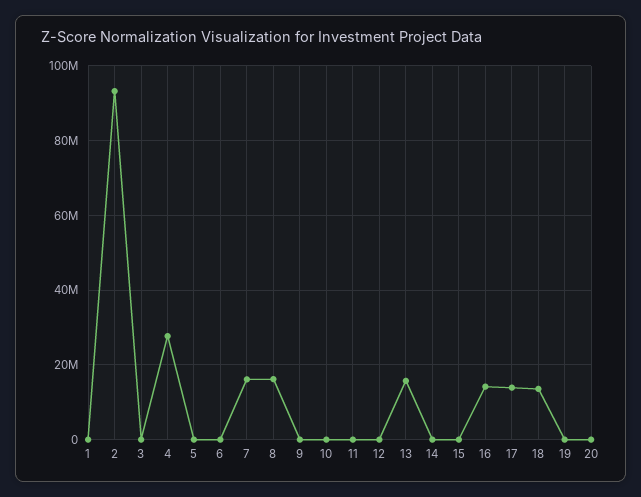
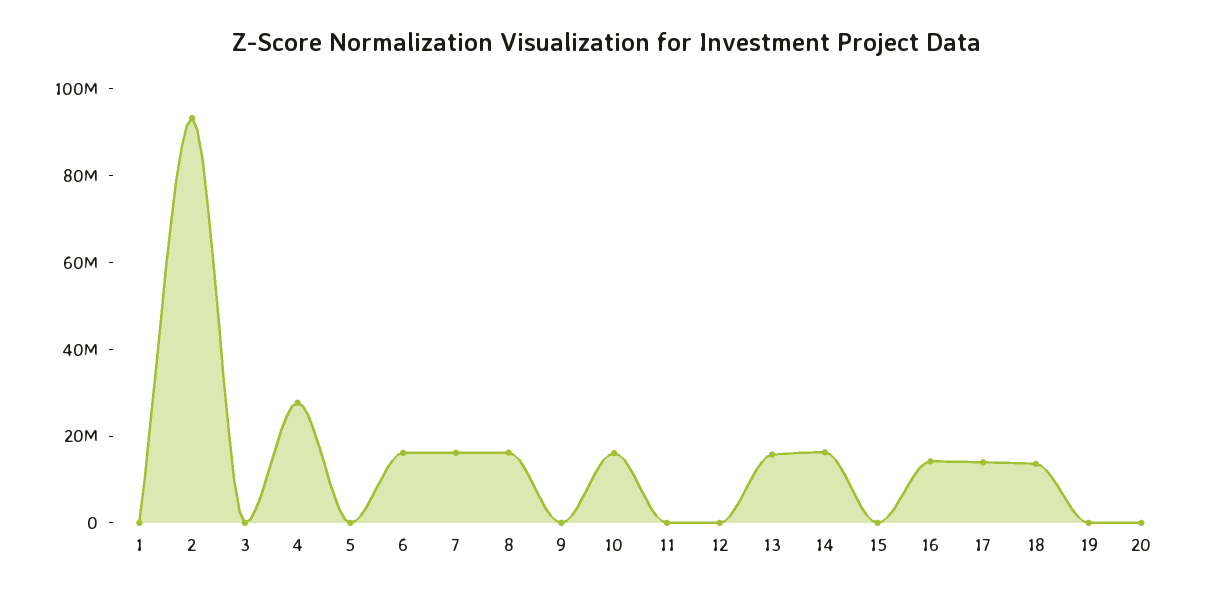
6: 0 -> 15000000
10: 0 -> 15000000
14: 0 -> 15000000

